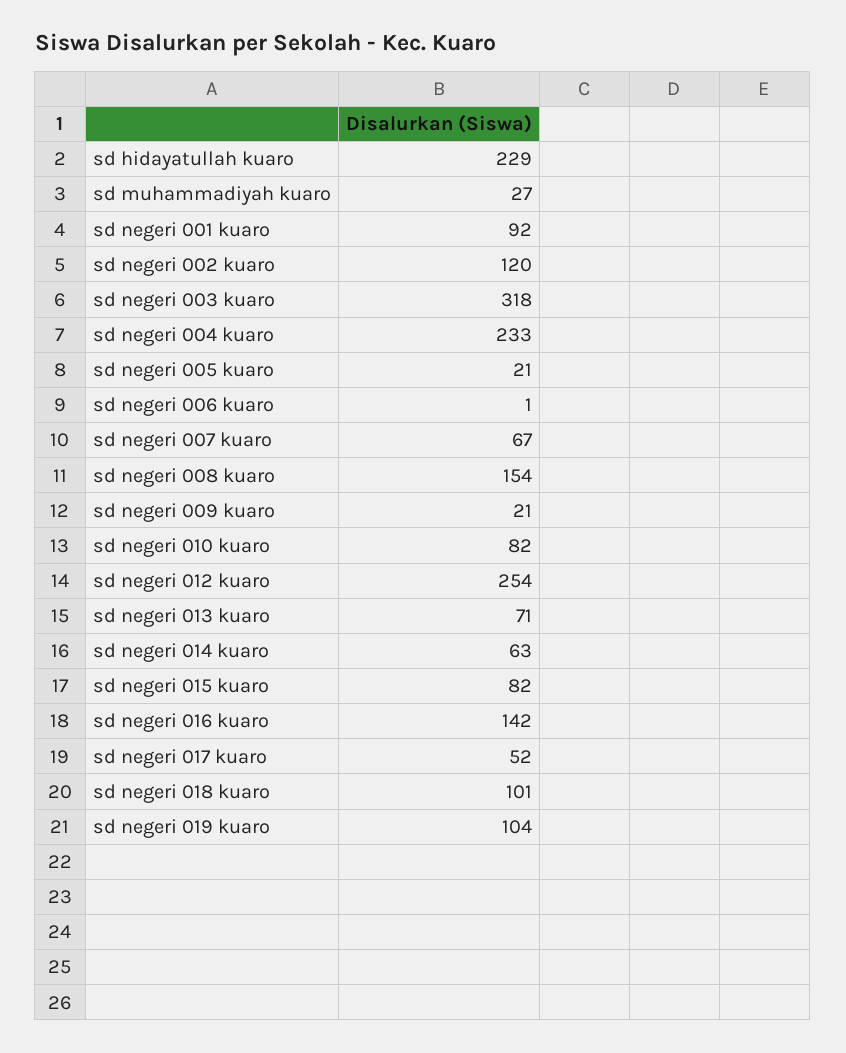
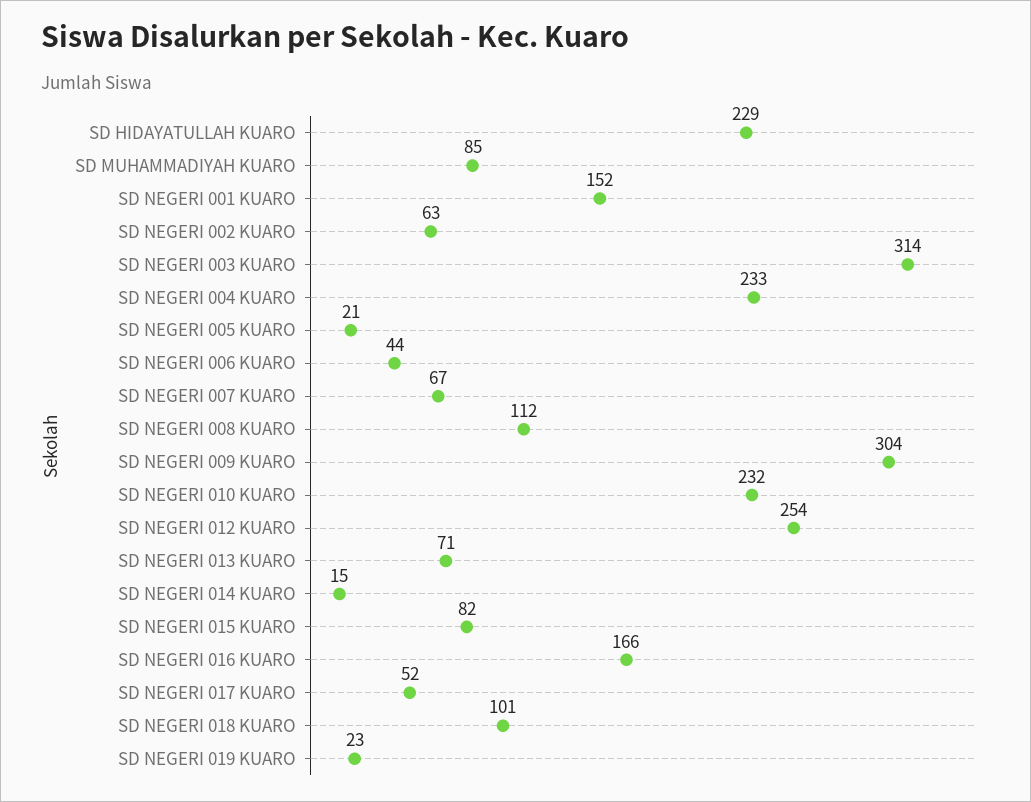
sd muhammadiyah kuaro: 27 -> 85
sd negeri 001 kuaro: 92 -> 152
sd negeri 002 kuaro: 120 -> 63
sd negeri 003 kuaro: 318 -> 314
sd negeri 006 kuaro: 1 -> 44
sd negeri 008 kuaro: 154 -> 112
sd negeri 009 kuaro: 21 -> 304
sd negeri 010 kuaro: 82 -> 232
sd negeri 014 kuaro: 63 -> 15
sd negeri 016 kuaro: 142 -> 166
sd negeri 019 kuaro: 104 -> 23

